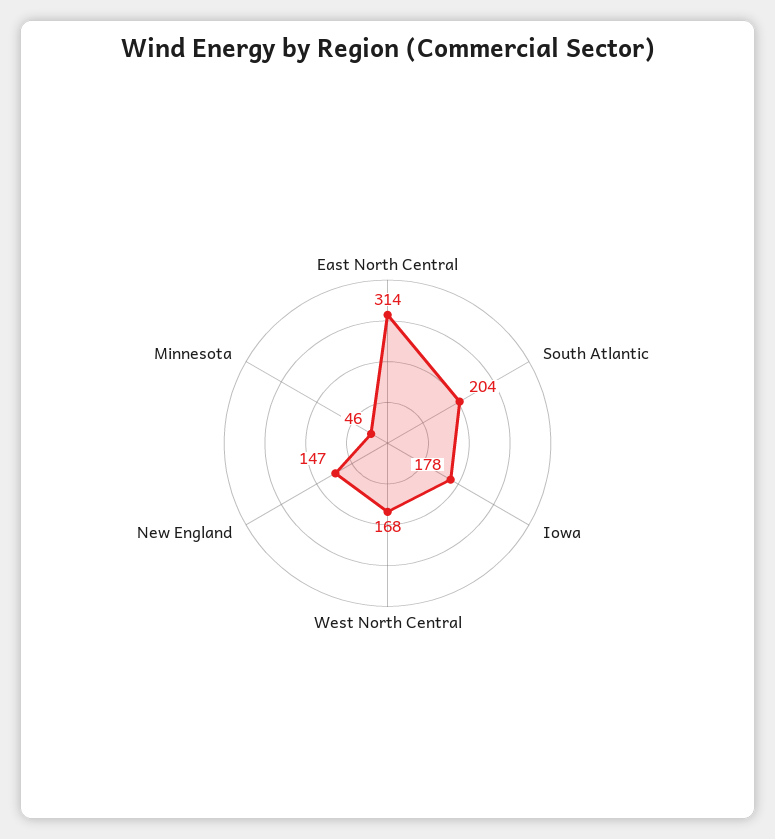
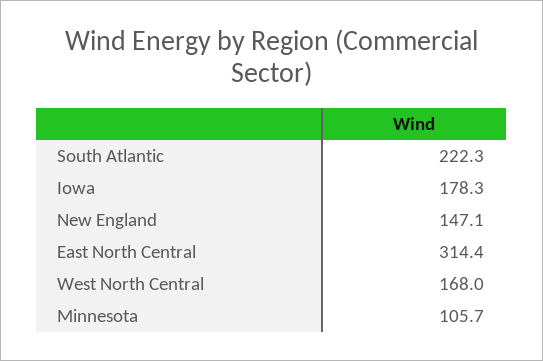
South Atlantic: 204 -> 222.3
Minnesota: 46 -> 105.7

